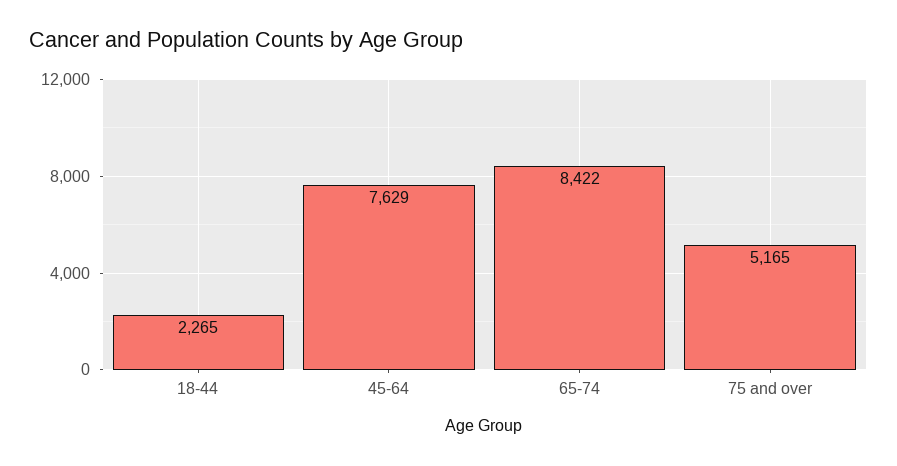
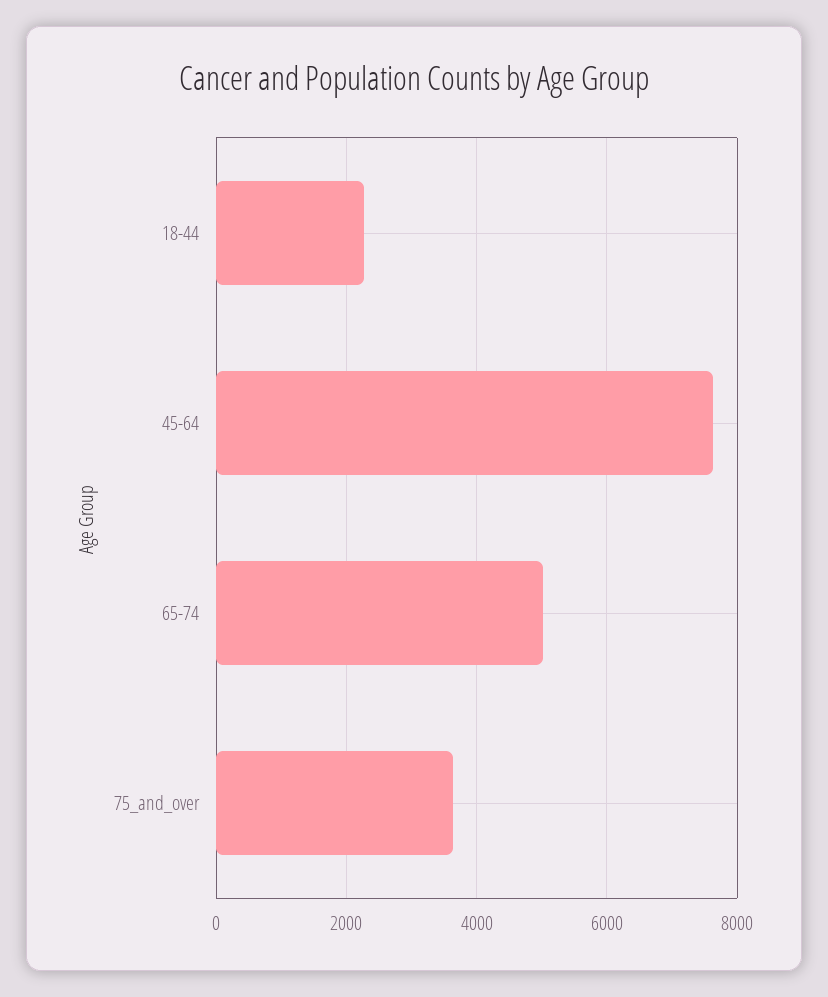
65-74: 8422 -> 5000
75 and over: 5165 -> 3600

